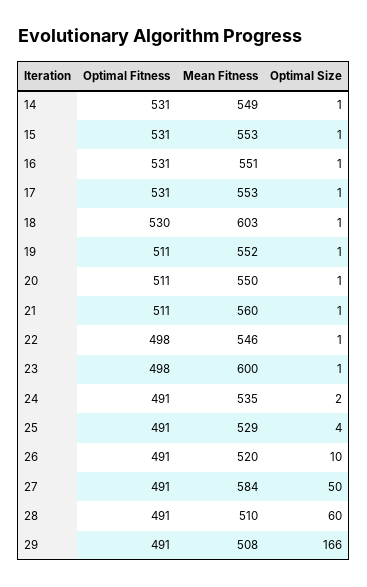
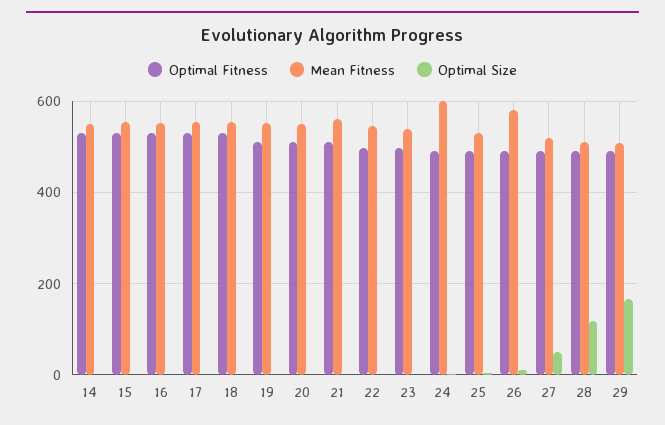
Mean Fitness, 18: 603 -> 560
Mean Fitness, 23: 600 -> 540
Mean Fitness, 24: 535 -> 600
Mean Fitness, 26: 520 -> 580
Mean Fitness, 27: 584 -> 520
Optimal Size, 28: 60 -> 120

